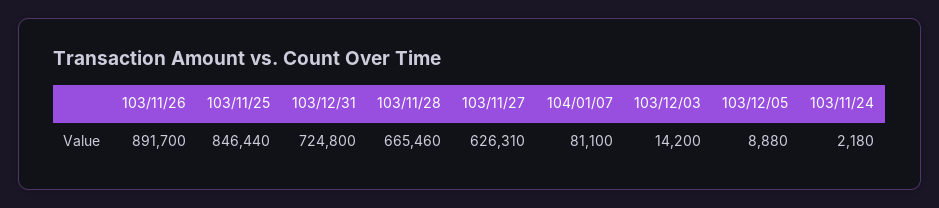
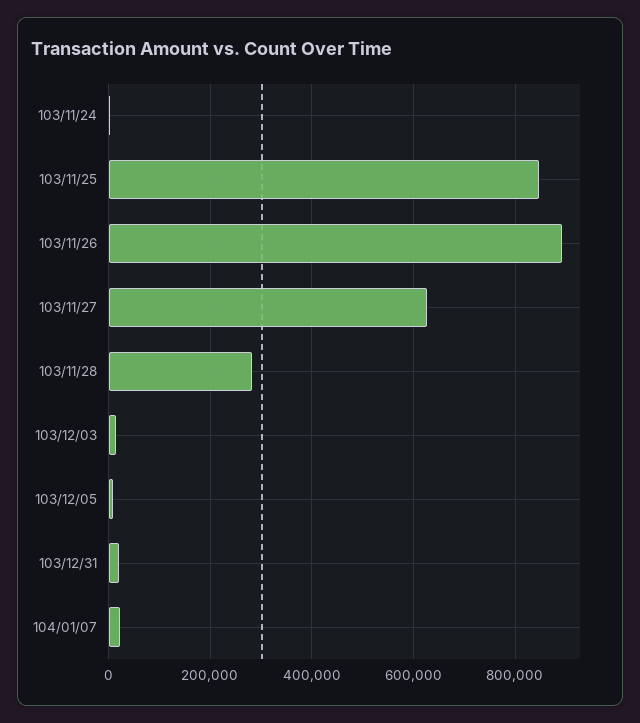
103/12/31: 724800 -> 20000
103/11/28: 665460 -> 280000
104/01/07: 81100 -> 20000

